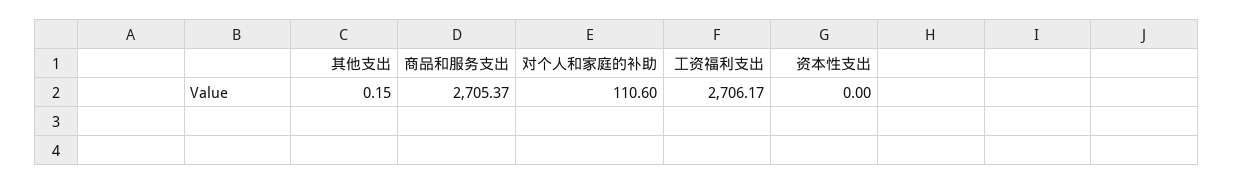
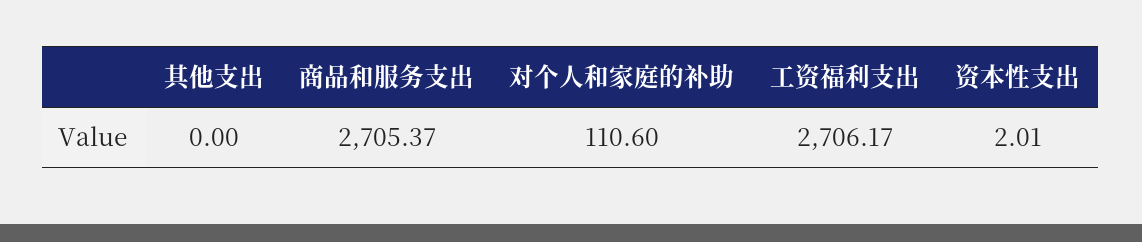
其他支出: 0.15 -> 0
资本性支出: 0 -> 2.01

